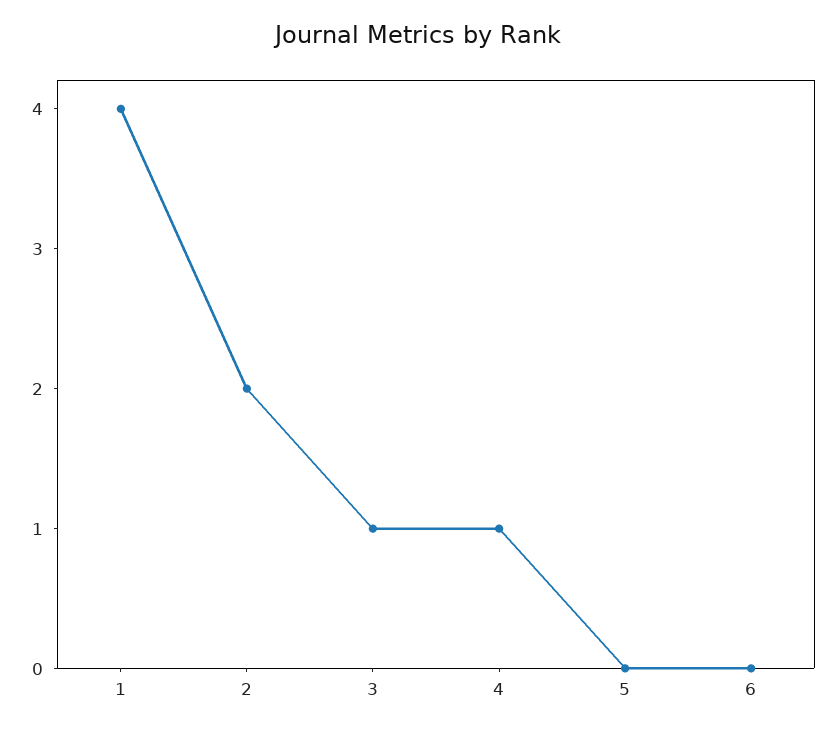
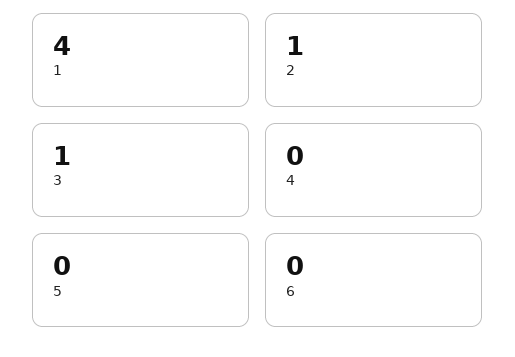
2: 2 -> 1
4: 1 -> 0

